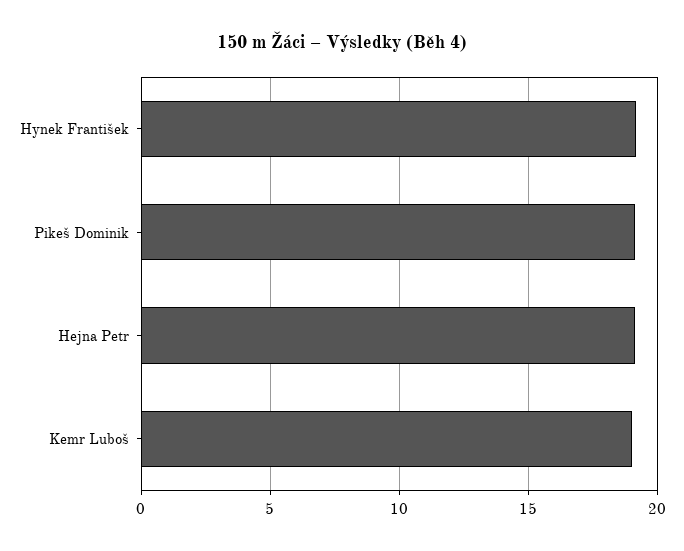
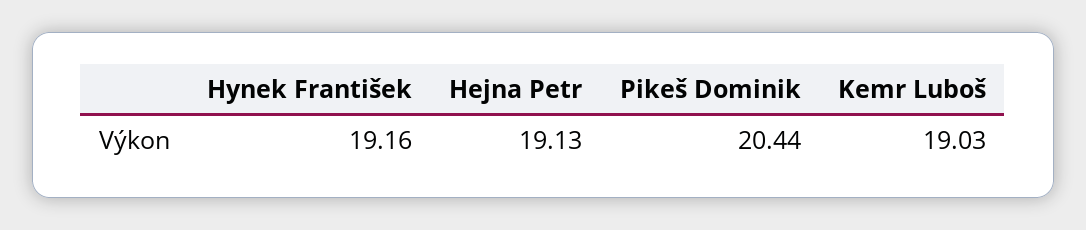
Pikeš Dominik: 19 -> 20.44

